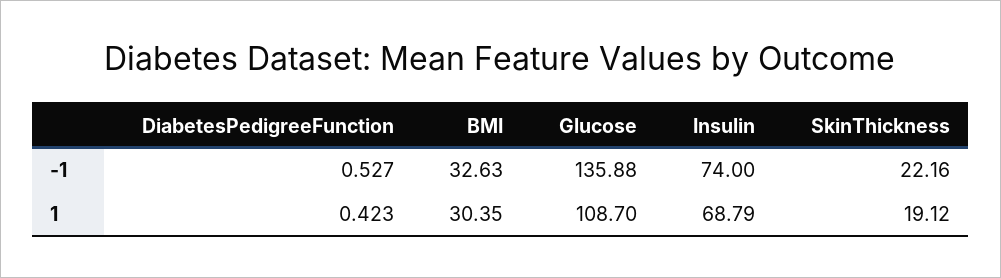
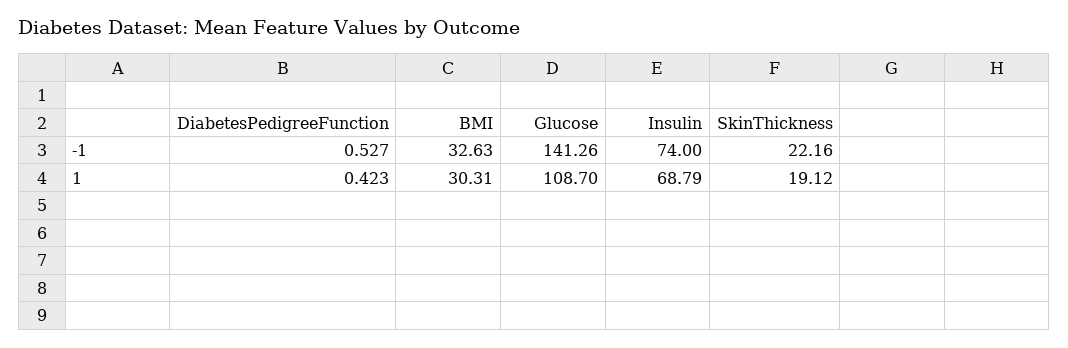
Glucose, -1: 135.88 -> 141.26
BMI, 1: 30.35 -> 30.31

